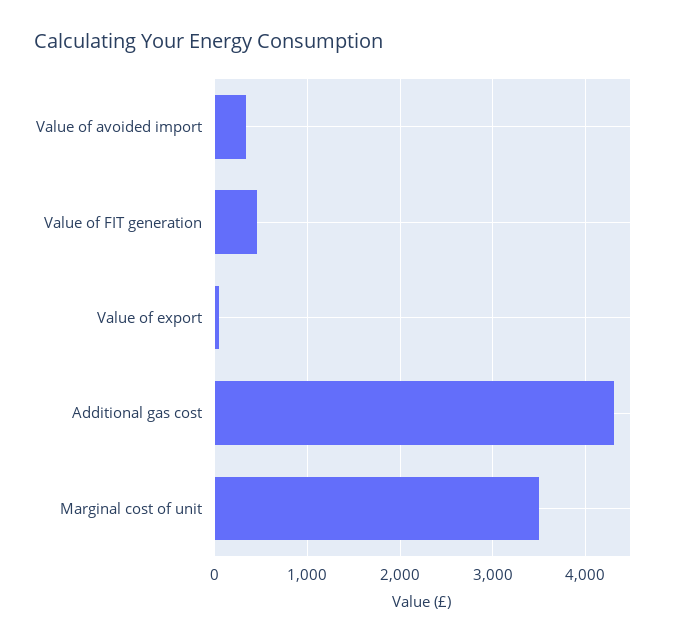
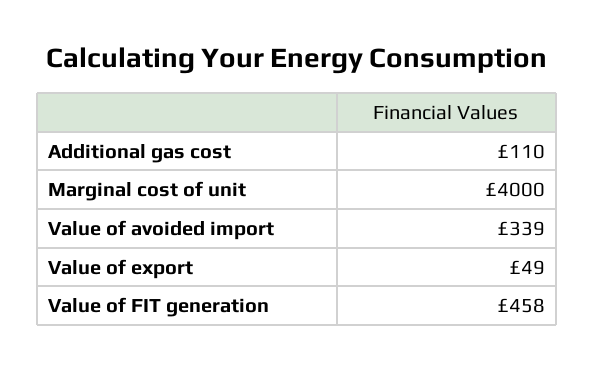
Additional gas cost: 4300 -> 110
Marginal cost of unit: 3500 -> 4000

